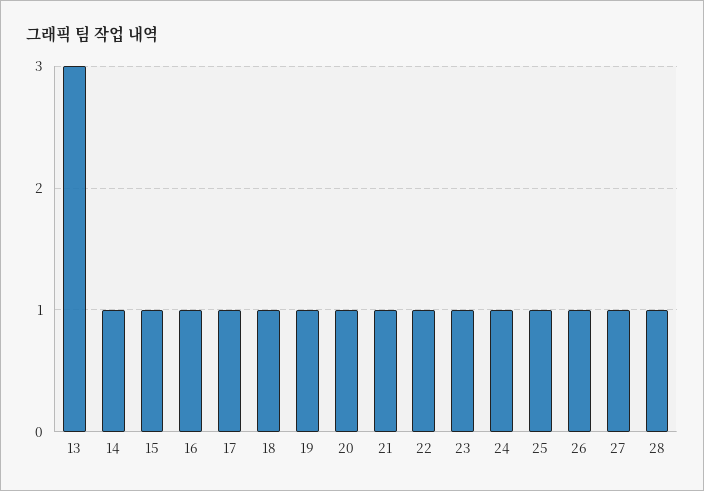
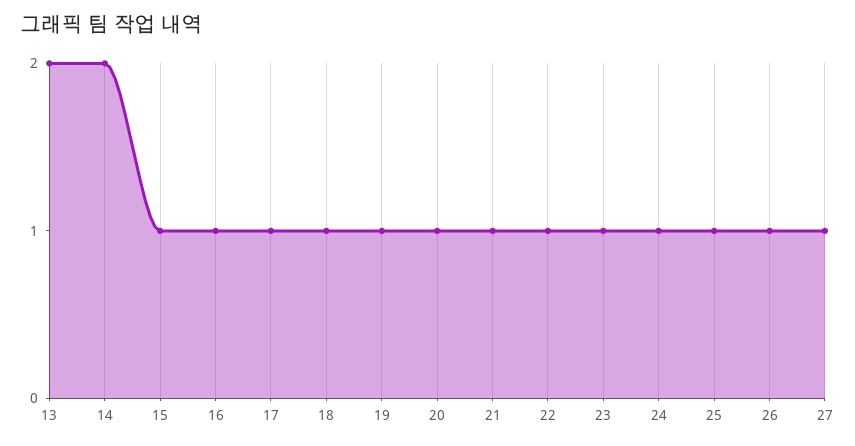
13: 3 -> 2
14: 1 -> 2
28: 1 -> none

